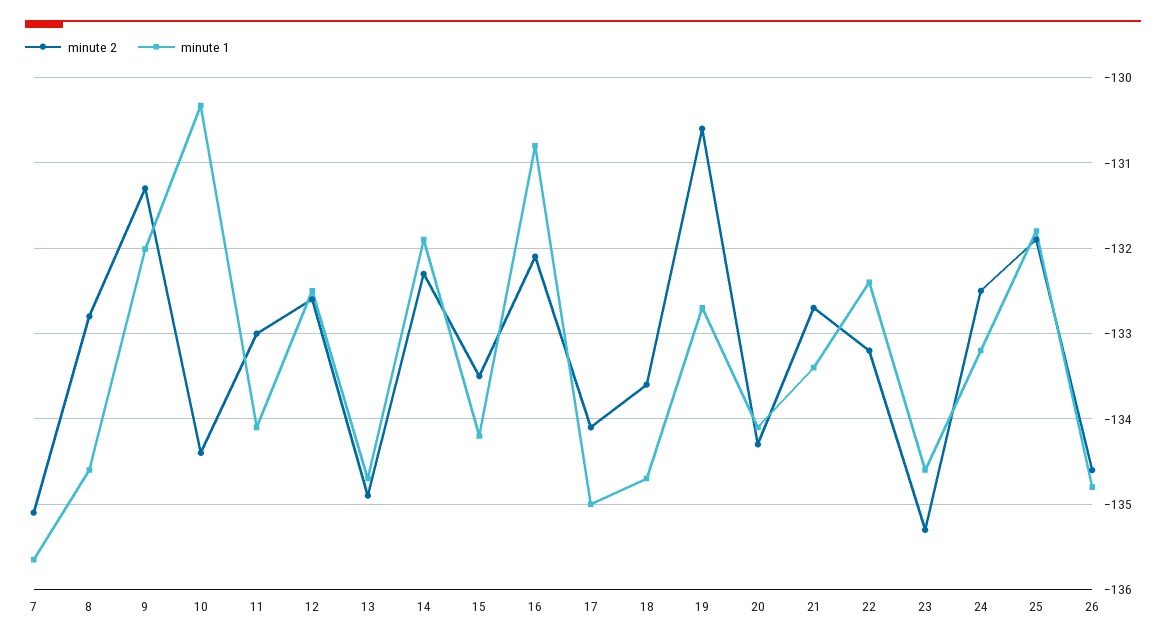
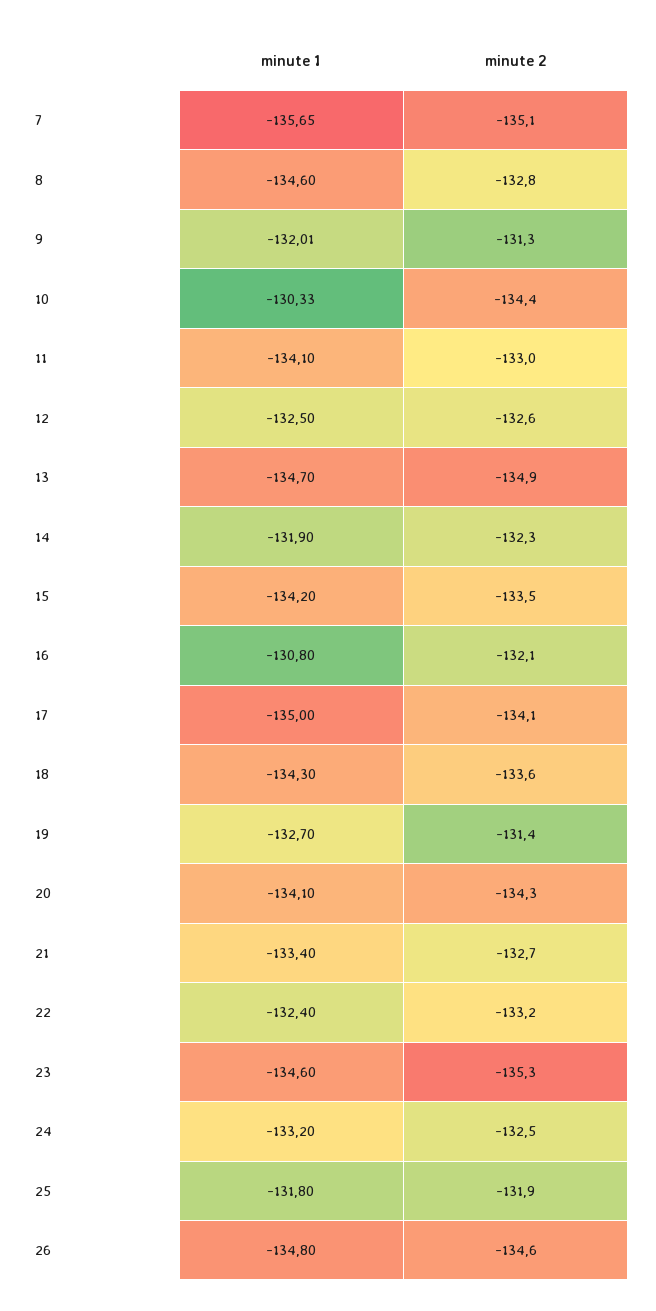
minute 1, 18: -134.7 -> -134.3
minute 2, 19: -130.6 -> -131.4

